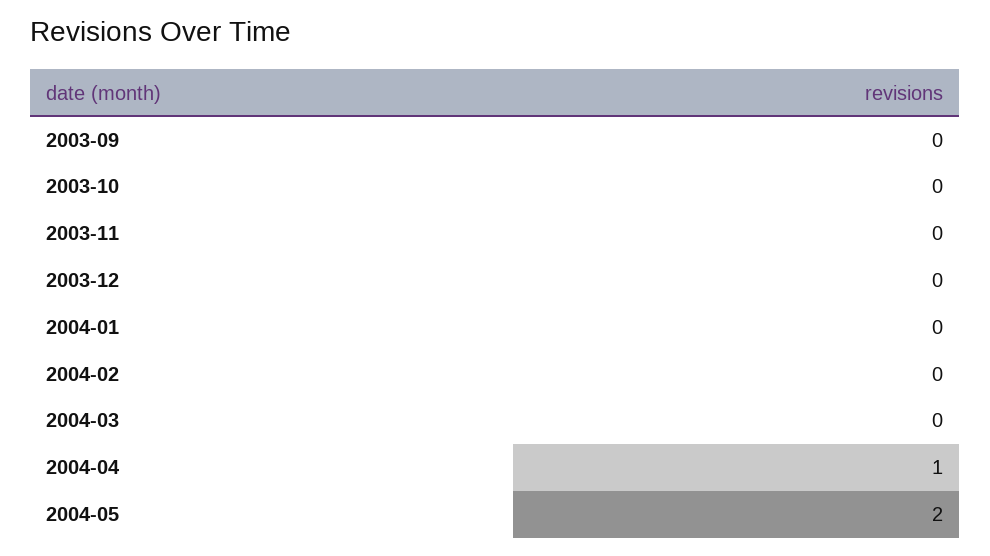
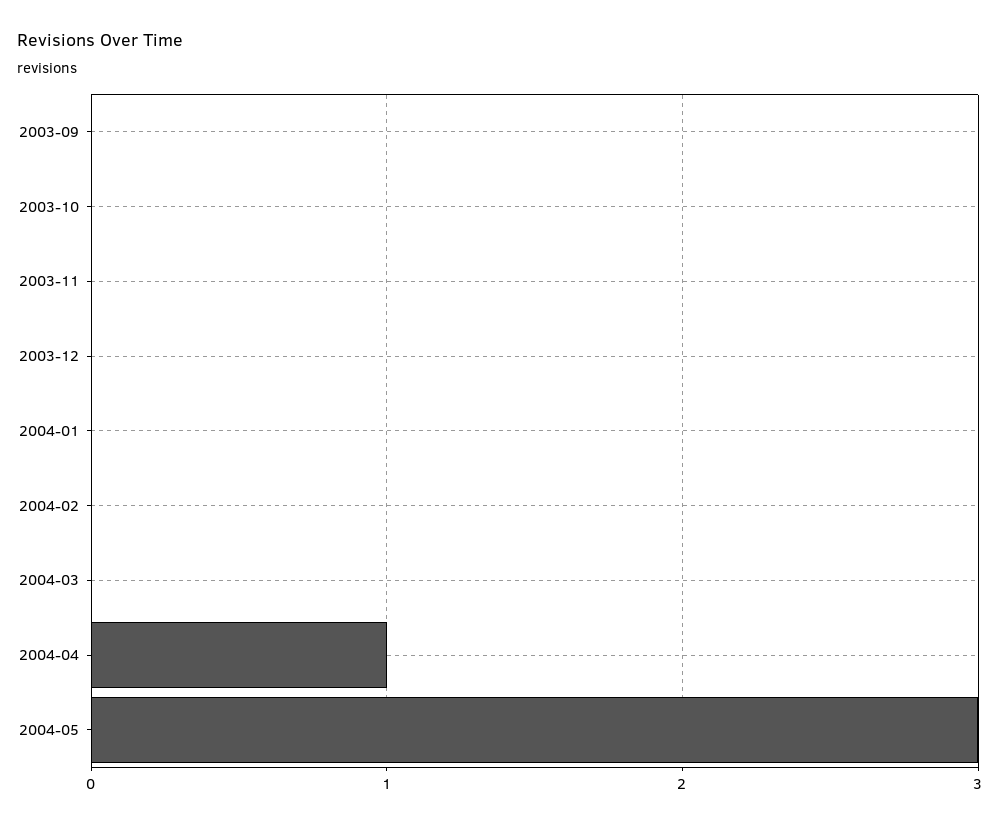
2004-05: 2 -> 3

